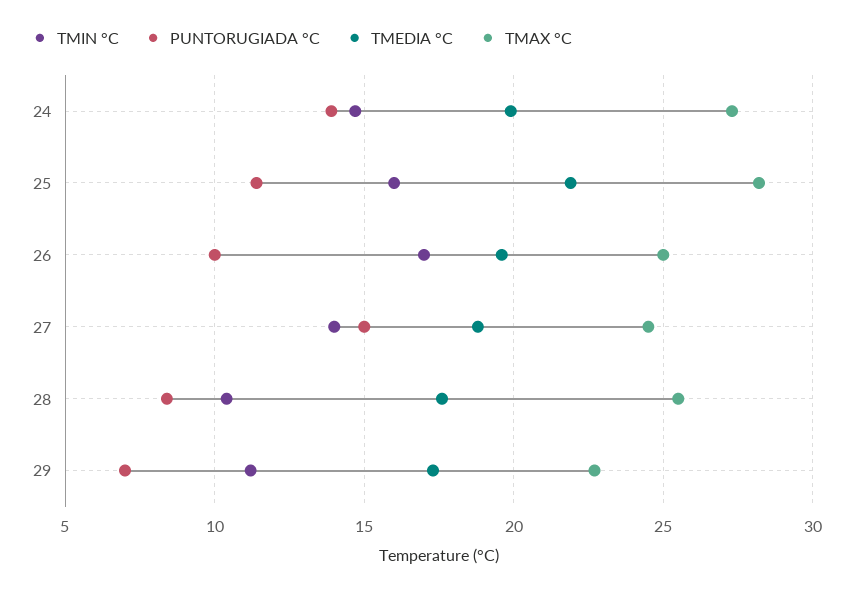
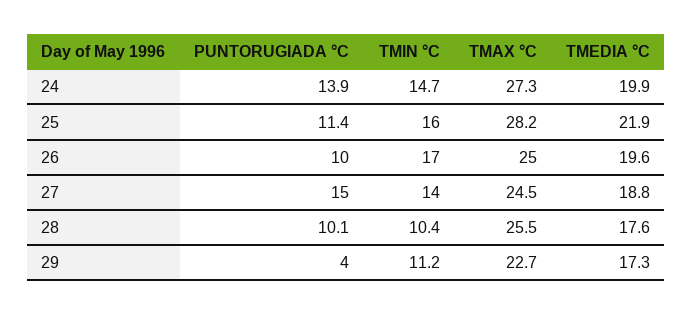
PUNTORUGIADA °C, 28: 8.5 -> 10.1
PUNTORUGIADA °C, 29: 7 -> 4

